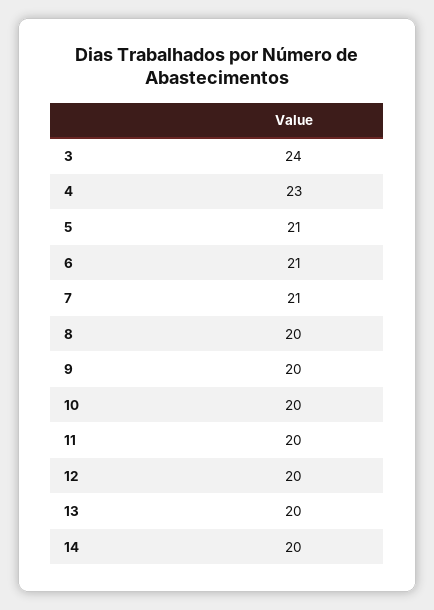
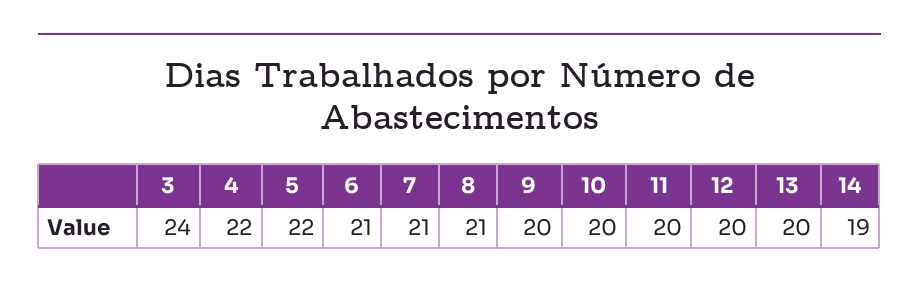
4: 23 -> 22
5: 21 -> 22
8: 20 -> 21
14: 20 -> 19

